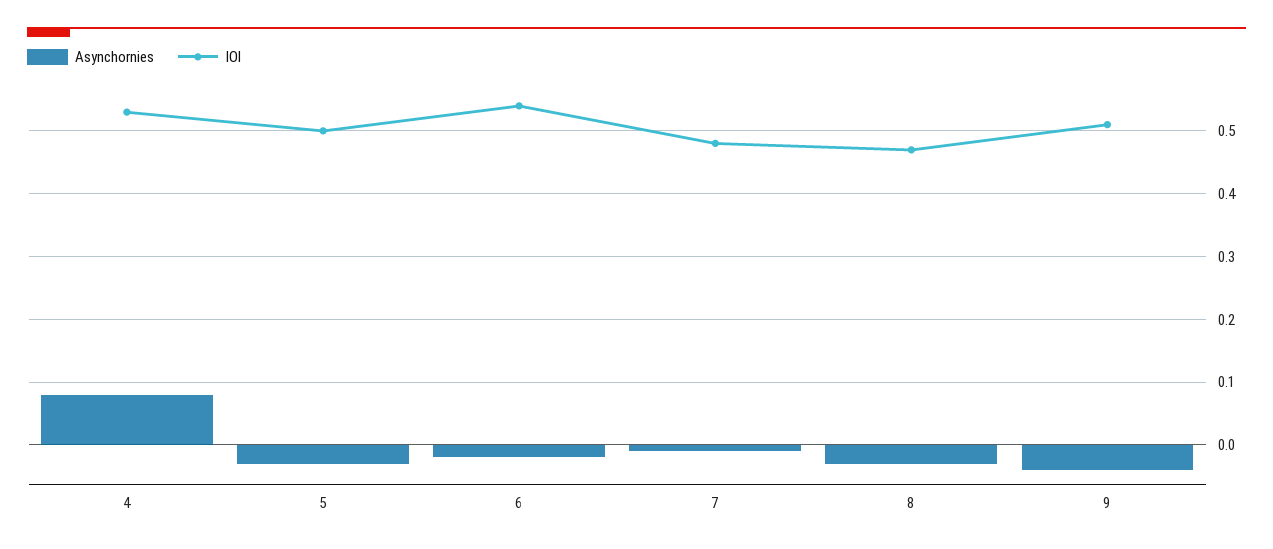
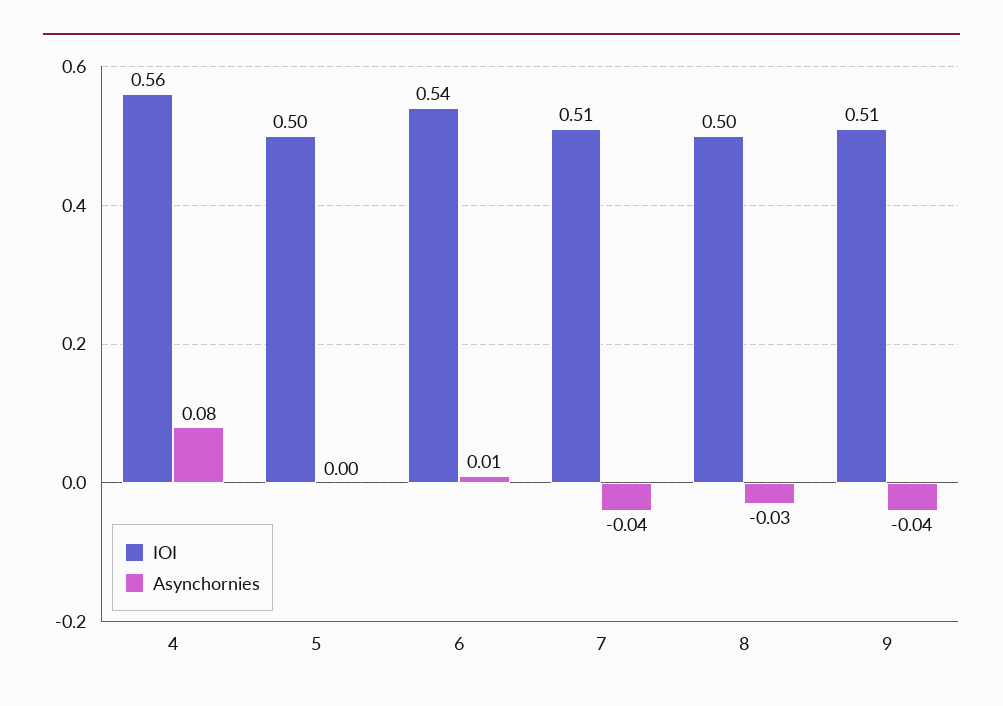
IOI, 4: 0.53 -> 0.56
Asynchornies, 5: -0.03 -> 0
Asynchornies, 6: -0.02 -> 0.01
Asynchornies, 7: -0.01 -> -0.04
IOI, 7: 0.48 -> 0.51
IOI, 8: 0.47 -> 0.5

